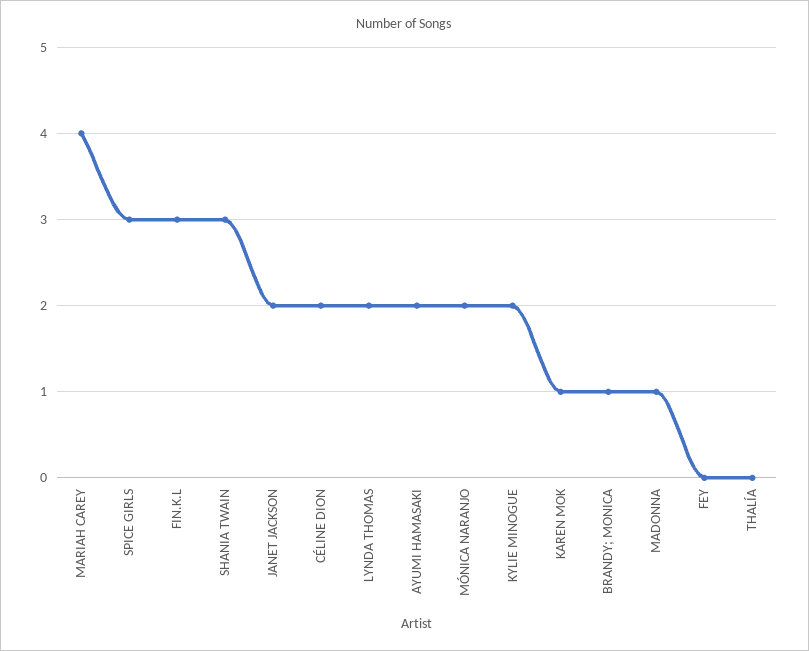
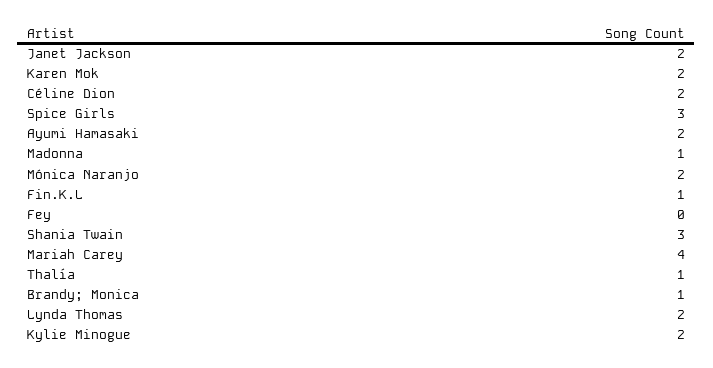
FIN.K.L: 3 -> 1
KAREN MOK: 1 -> 2
THALÍA: 0 -> 1

